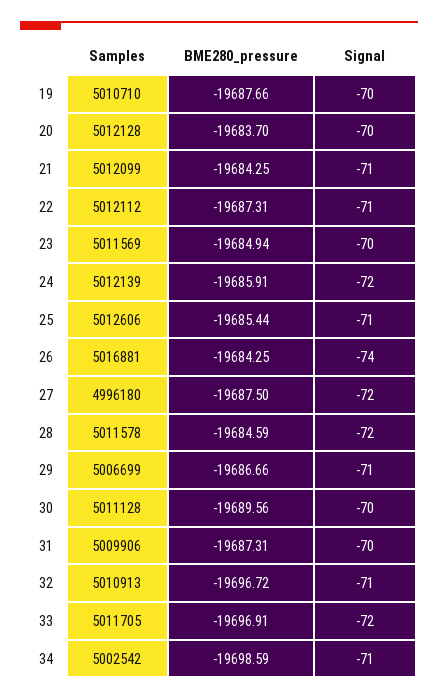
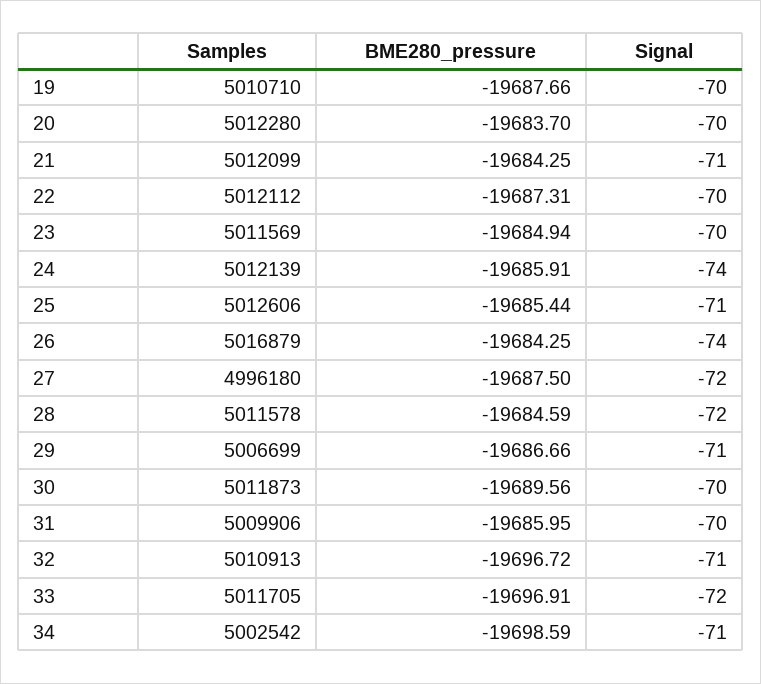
Samples, 20: 5012128 -> 5012280
Signal, 22: -71 -> -70
Signal, 24: -72 -> -74
Samples, 26: 5016881 -> 5016879
Samples, 30: 5011128 -> 5011873
BME280_pressure, 31: -19687.31 -> -19685.95

